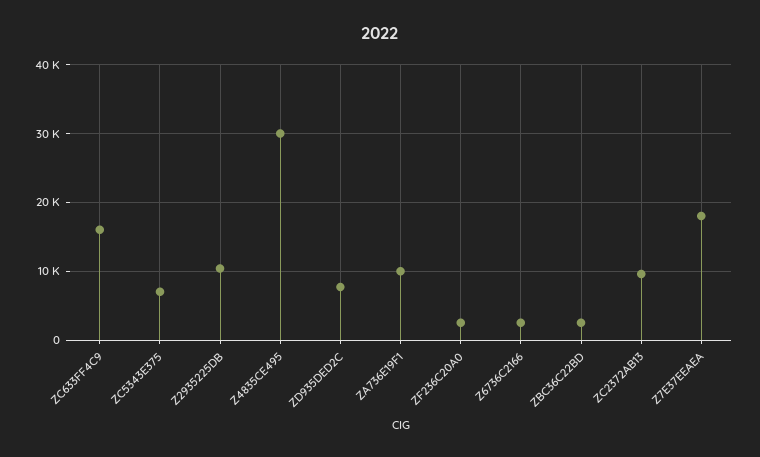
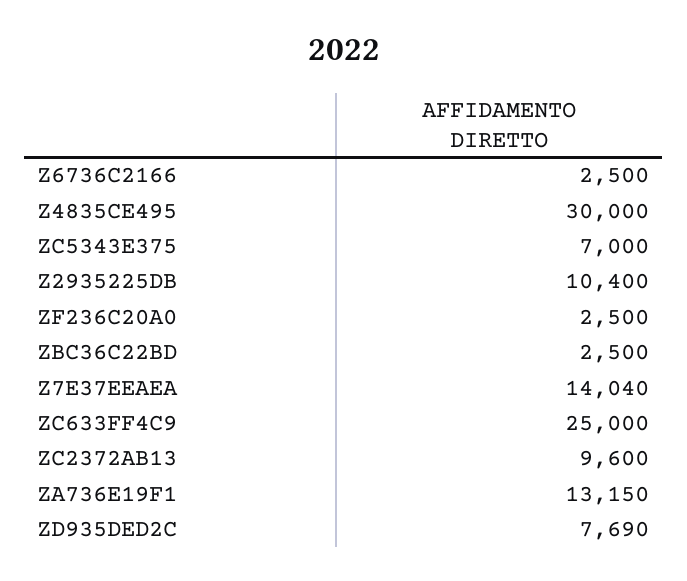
ZC633FF4C9: 16000 -> 25000
ZA736E19F1: 10000 -> 13150
Z7E37EEAEA: 18000 -> 14040

